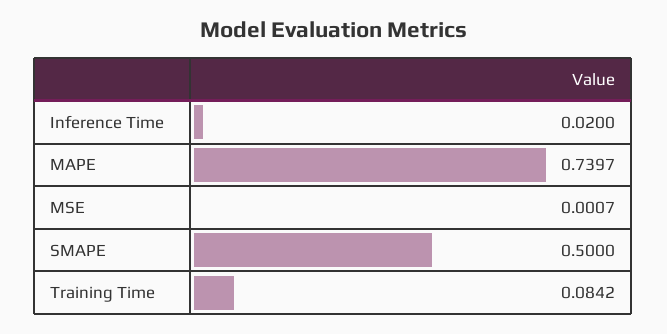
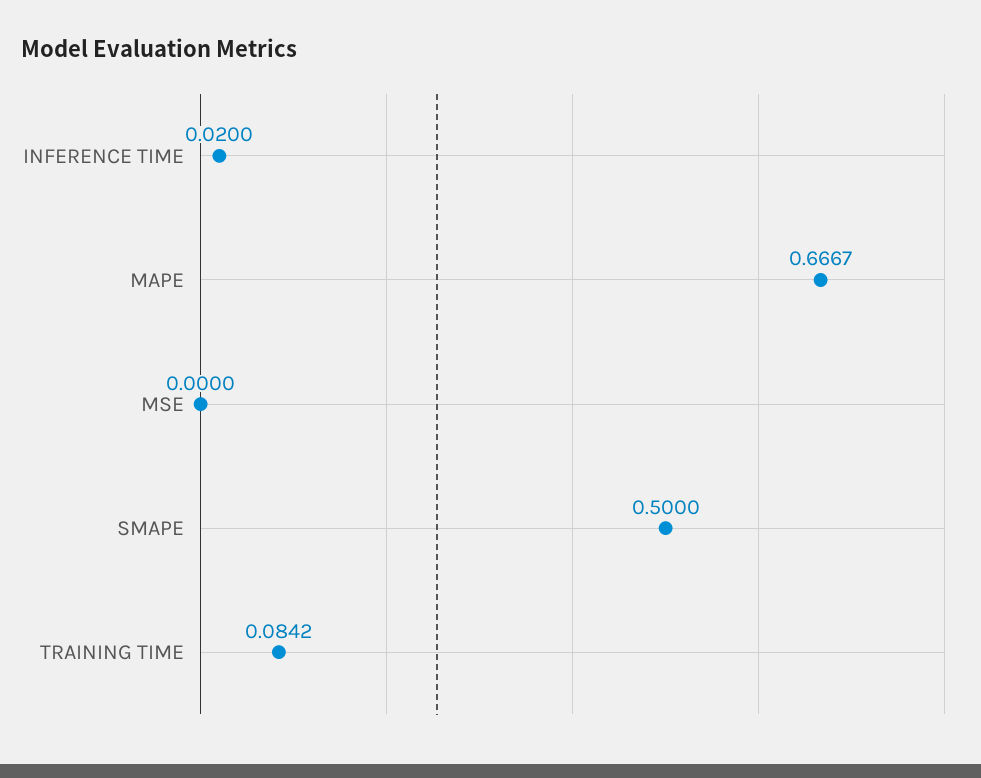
MAPE: 0.7397 -> 0.6667
MSE: 0.0007 -> 0

